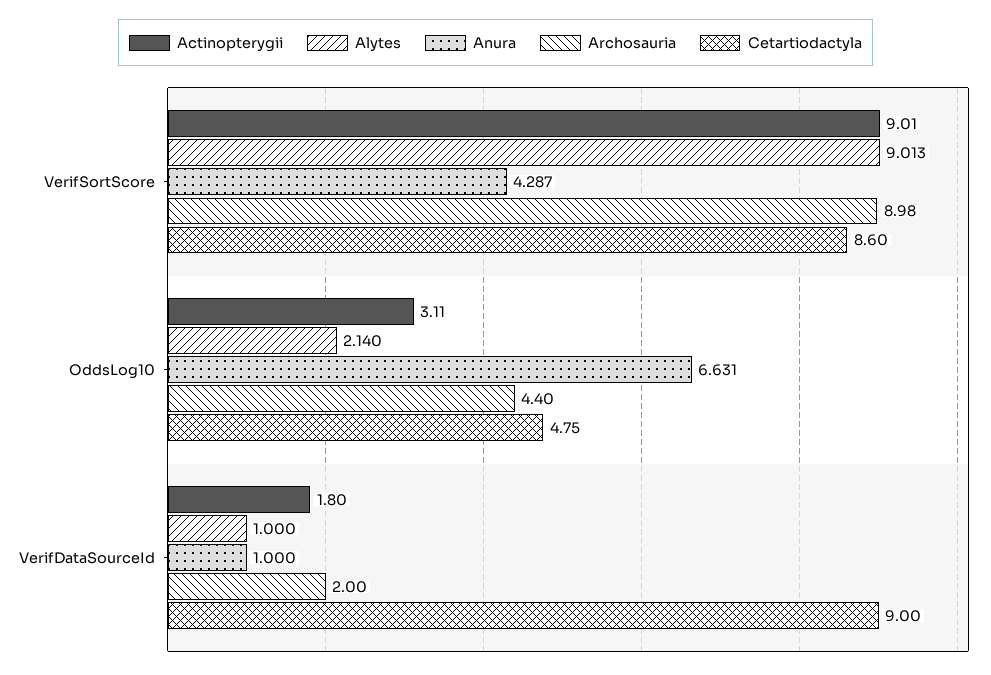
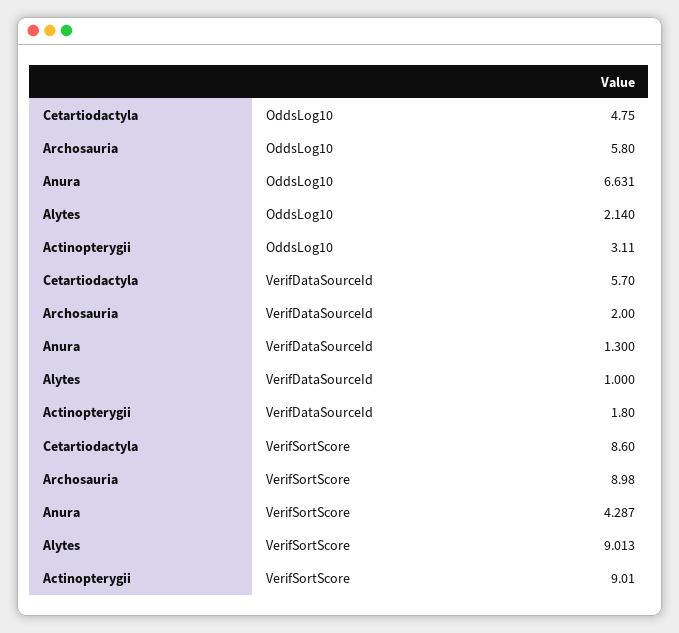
Archosauria, OddsLog10: 4.4 -> 5.8
Anura, VerifDataSourceId: 1 -> 1.3
Cetartiodactyla, VerifDataSourceId: 9 -> 5.7

